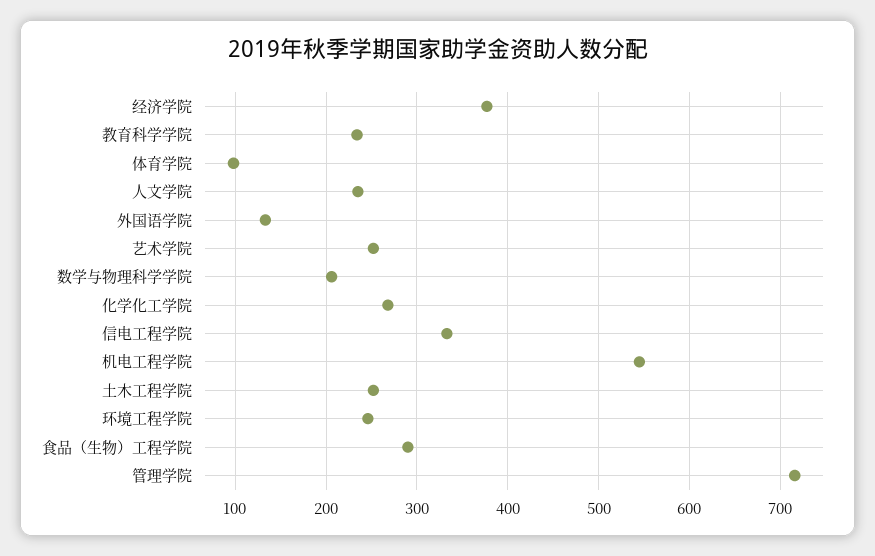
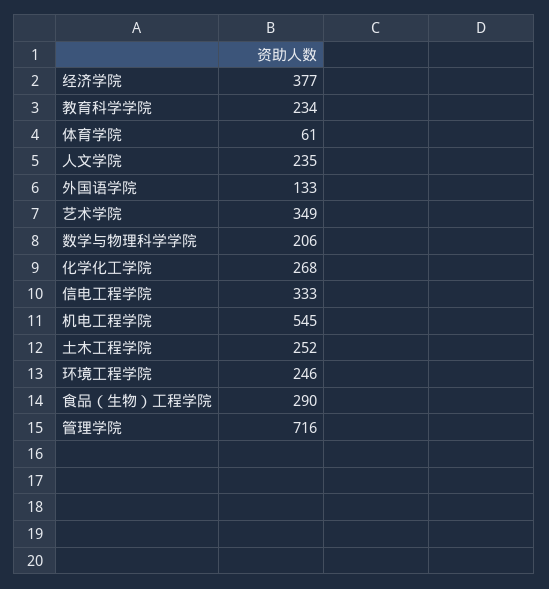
体育学院: 100 -> 61
艺术学院: 250 -> 349

